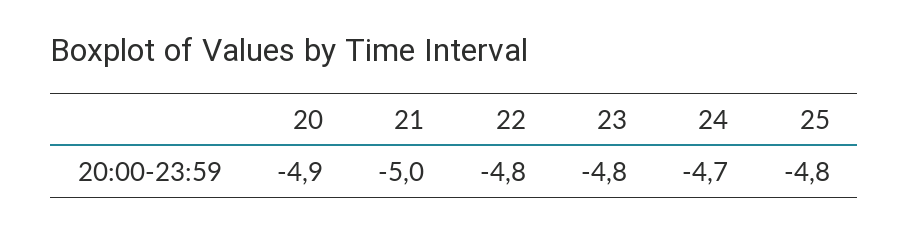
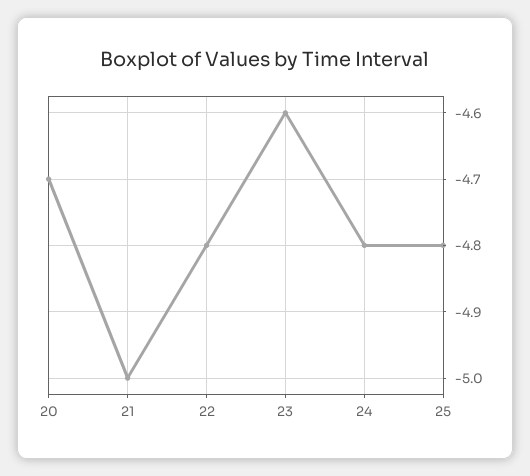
20: -4.9 -> -4.7
23: -4.8 -> -4.6
24: -4.7 -> -4.8

